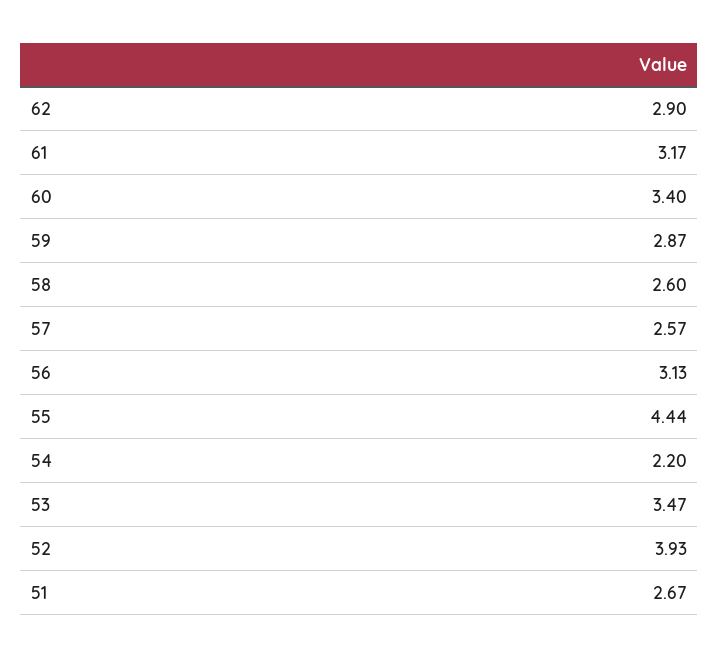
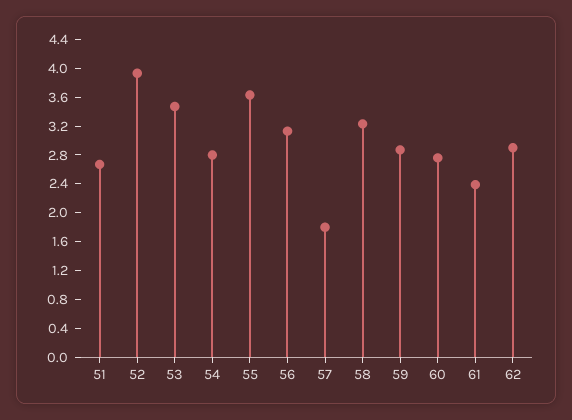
61: 3.17 -> 2.4
60: 3.4 -> 2.8
58: 2.6 -> 3.2
57: 2.57 -> 1.8
55: 4.44 -> 3.6
54: 2.2 -> 2.8

